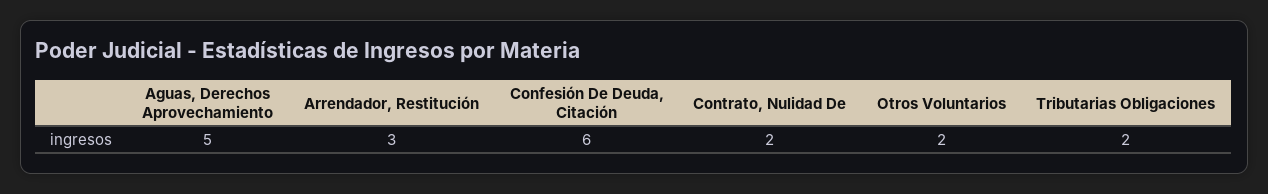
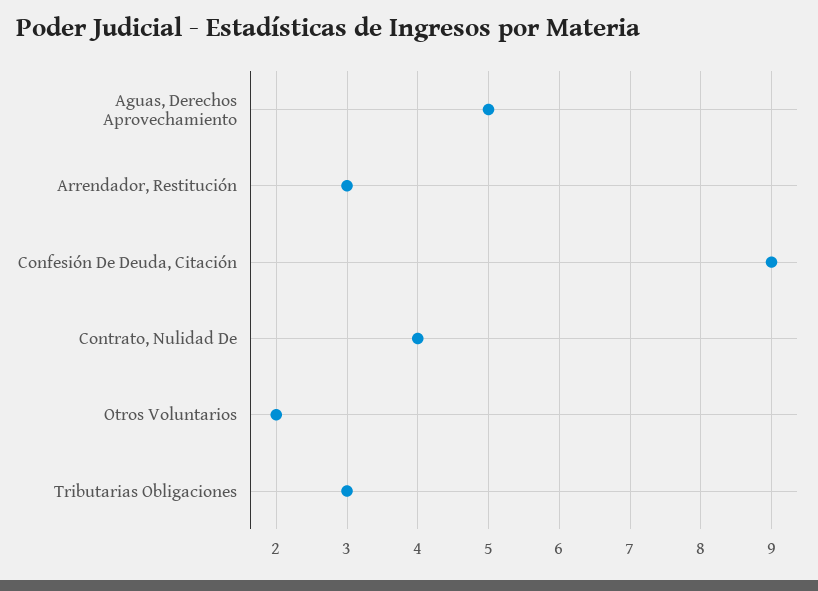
Confesión De Deuda, Citación: 6 -> 9
Contrato, Nulidad De: 2 -> 4
Tributarias Obligaciones: 2 -> 3

